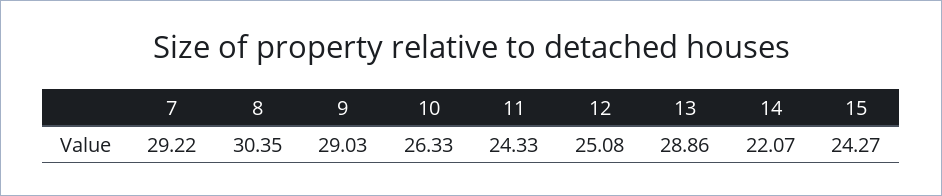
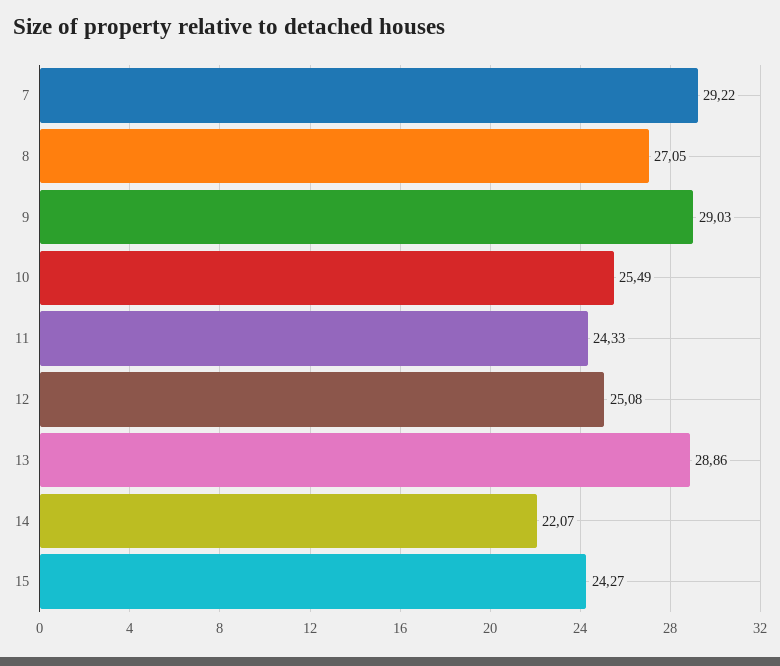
8: 30.35 -> 27.05
10: 26.33 -> 25.49

